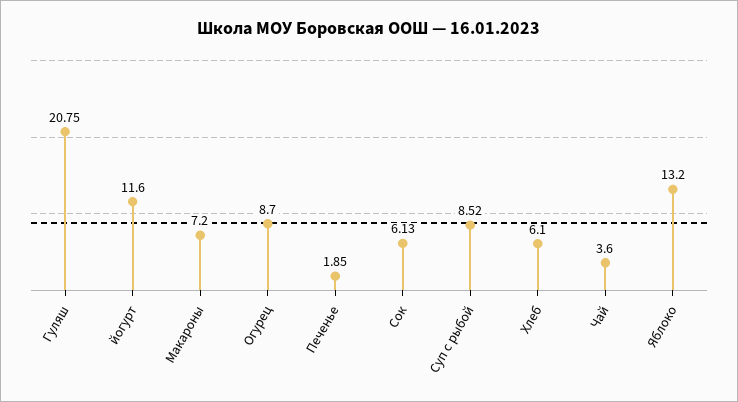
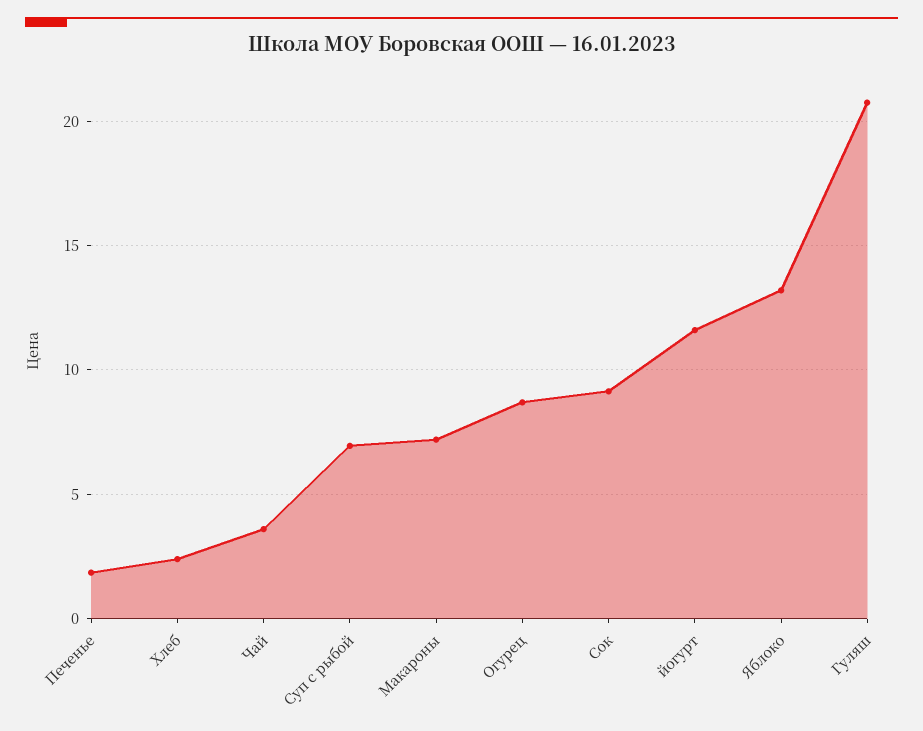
Сок: 6.13 -> 9
Суп с рыбой: 8.52 -> 7
Хлеб: 6.1 -> 2.5

